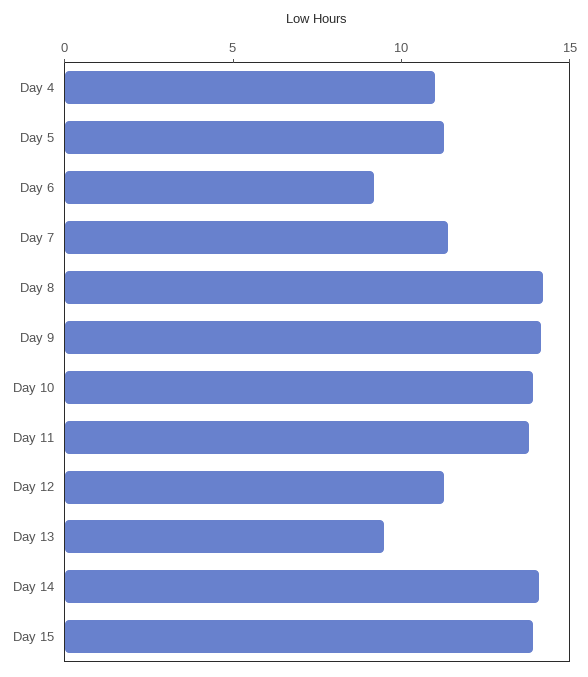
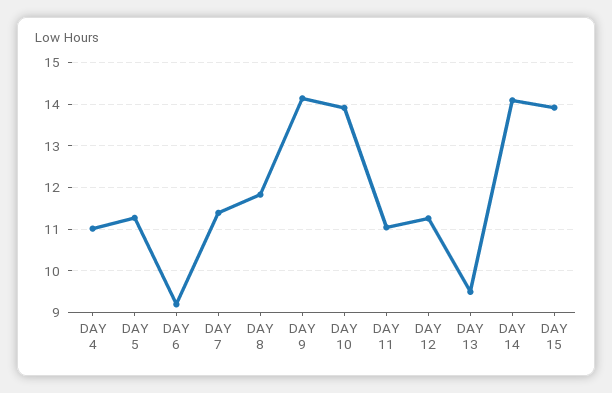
Day 8: 14 -> 11.8
Day 11: 14 -> 11

